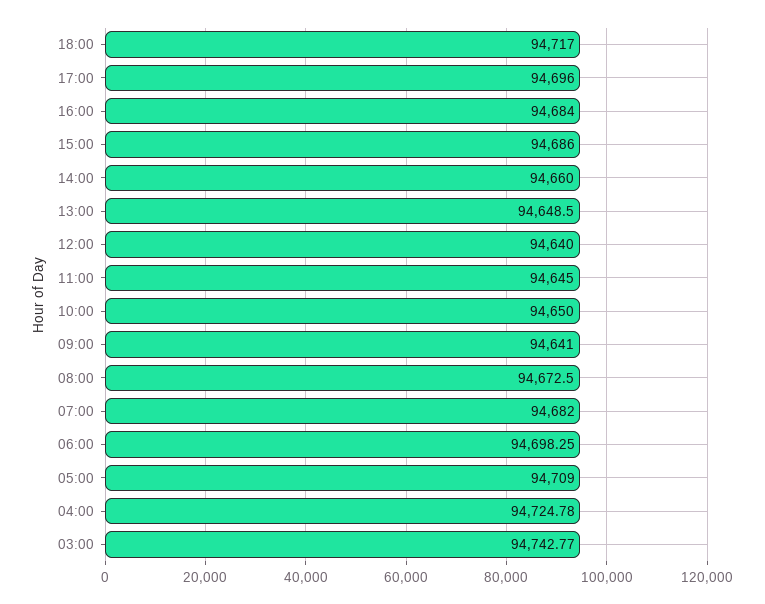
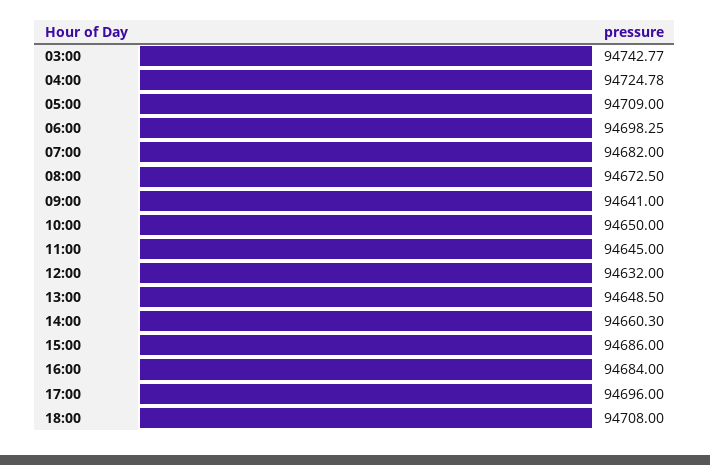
18:00: 94717 -> 94708
14:00: 94660 -> 94660.3
12:00: 94640 -> 94632

